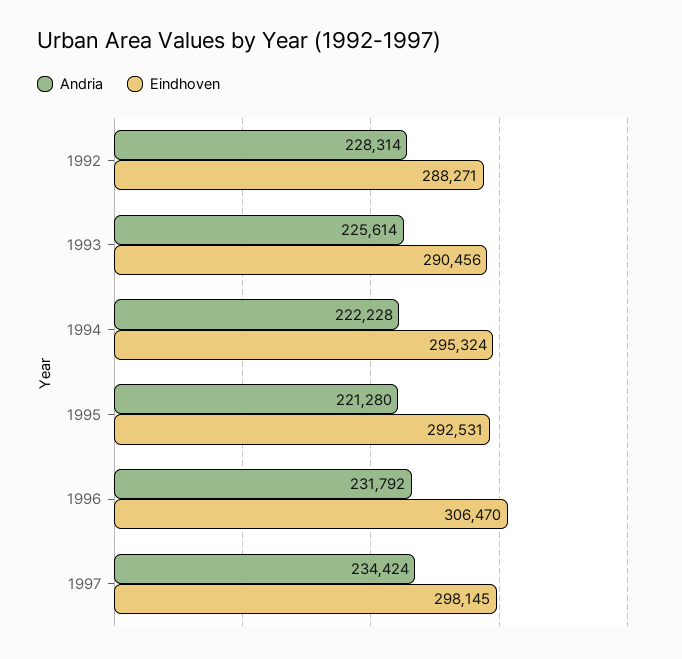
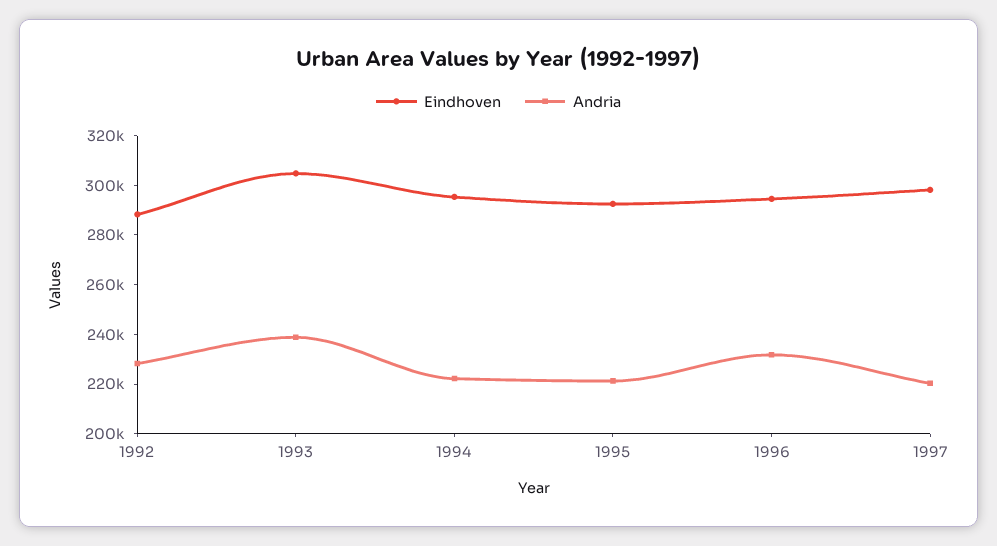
Andria, 1993: 225614 -> 240000
Eindhoven, 1993: 290456 -> 305000
Eindhoven, 1996: 306470 -> 295000
Andria, 1997: 234424 -> 220000

